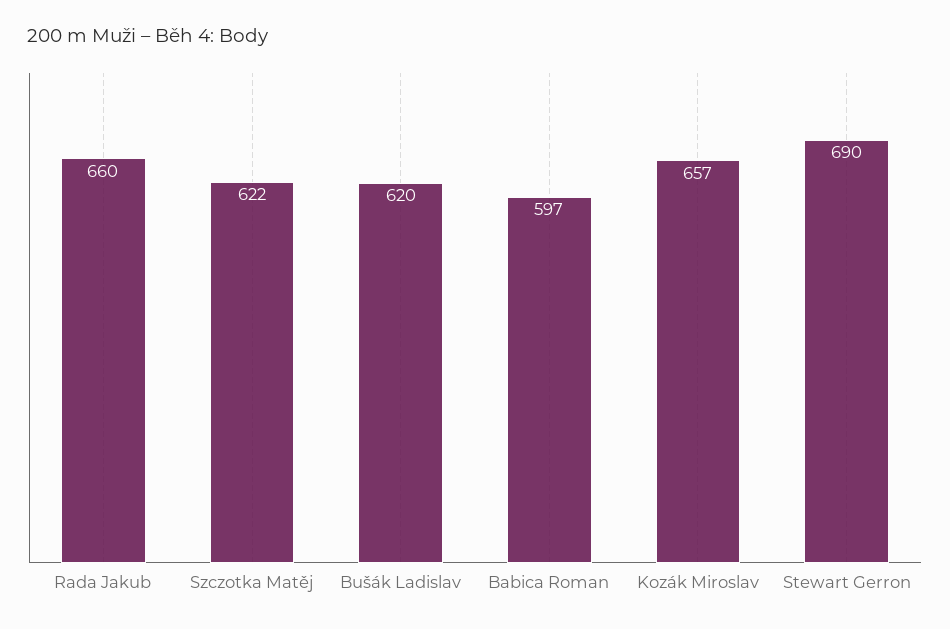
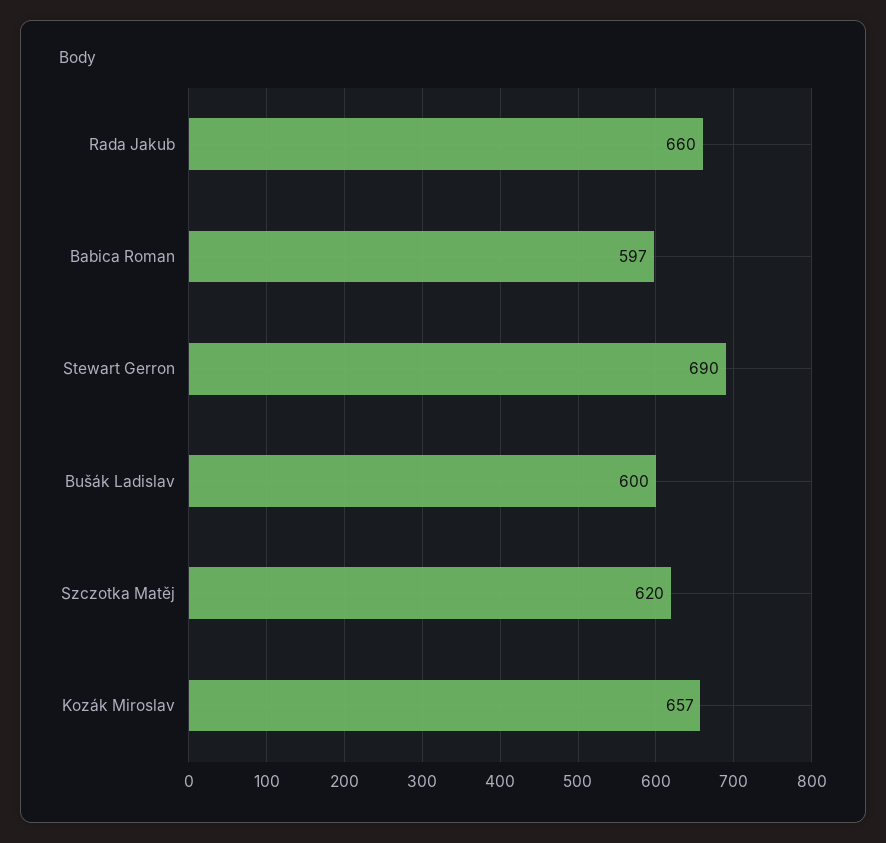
Szczotka Matěj: 622 -> 620
Bušák Ladislav: 620 -> 600

